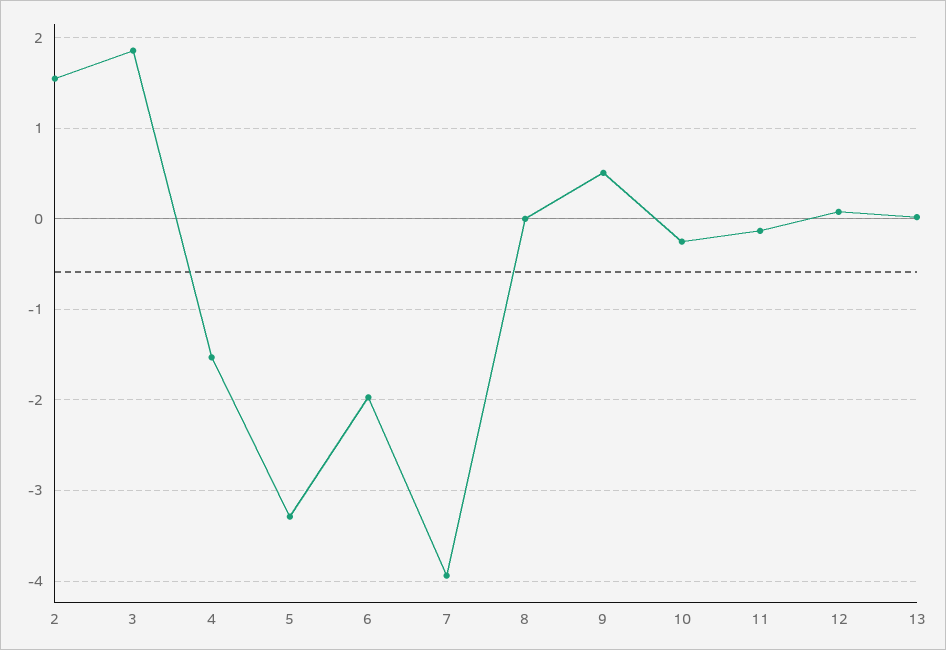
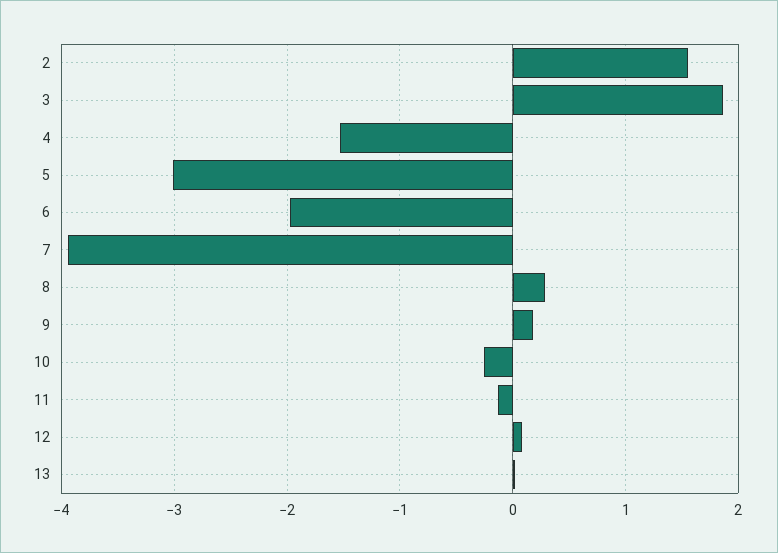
5: -3.3 -> -3
8: 0 -> 0.3
9: 0.5 -> 0.2

